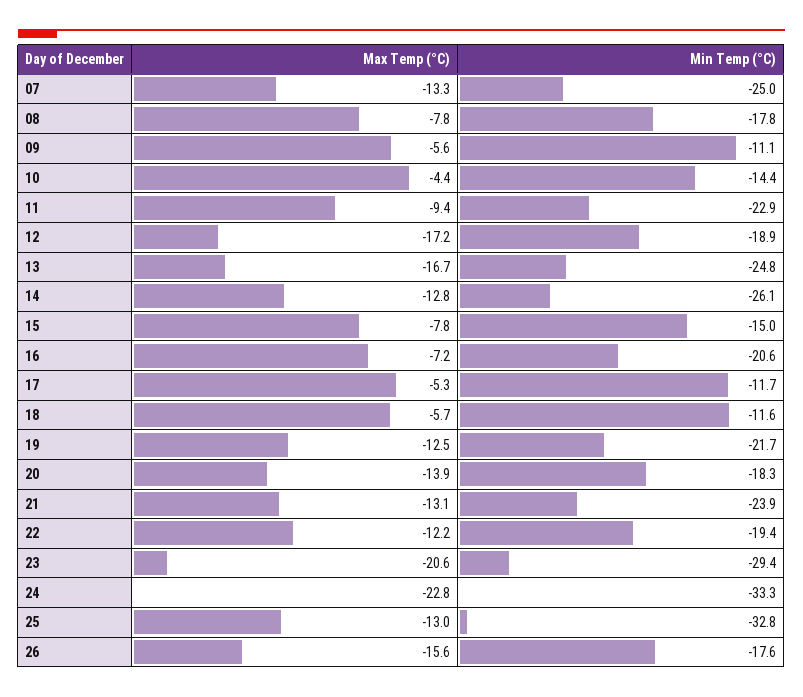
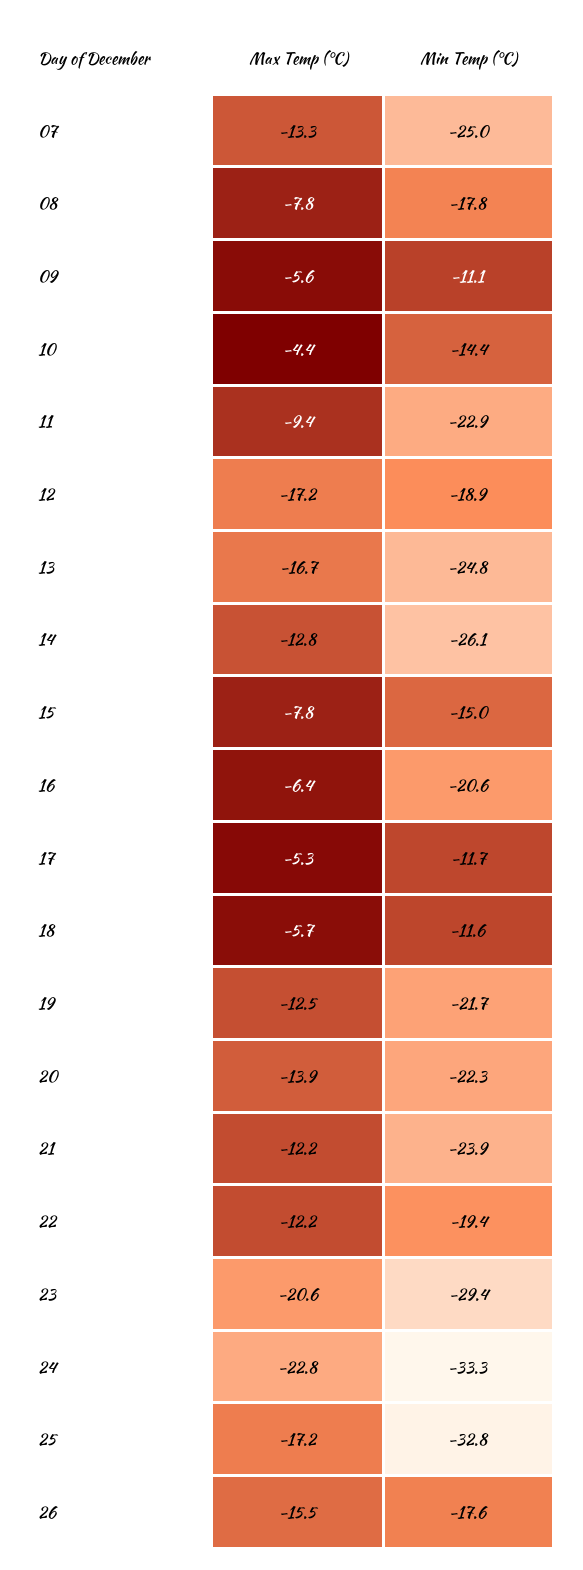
Max Temp (°C), 16: -7.2 -> -6.4
Min Temp (°C), 20: -18.3 -> -22.3
Max Temp (°C), 21: -13.1 -> -12.2
Max Temp (°C), 25: -13 -> -17.2
Max Temp (°C), 26: -15.6 -> -15.5

